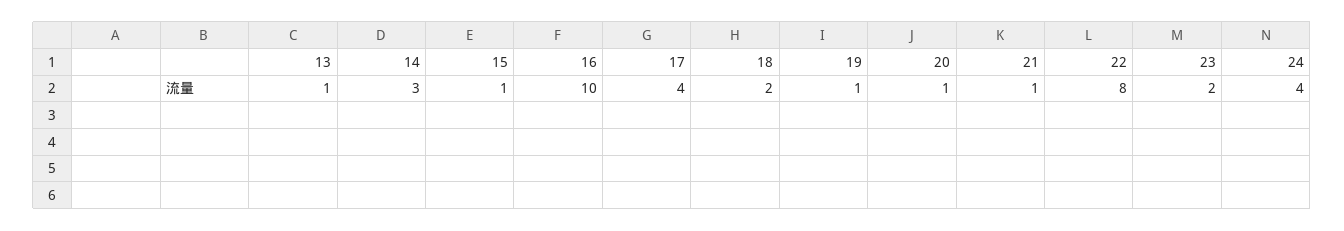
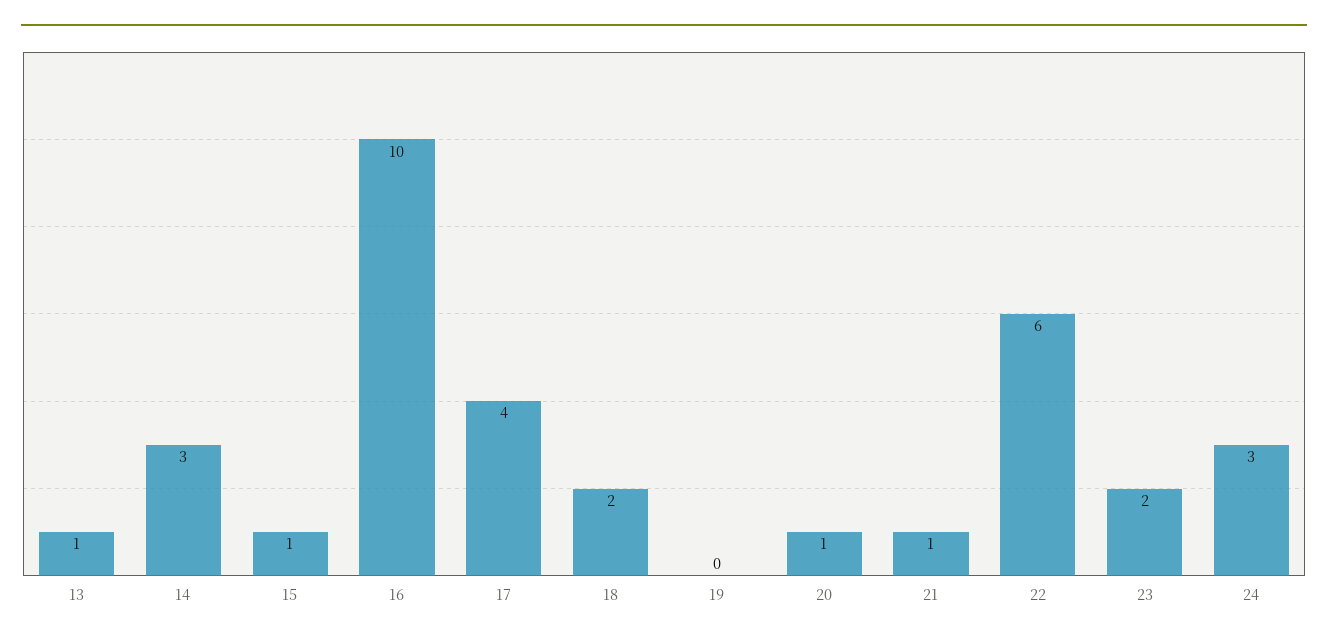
19: 1 -> 0
22: 8 -> 6
24: 4 -> 3

